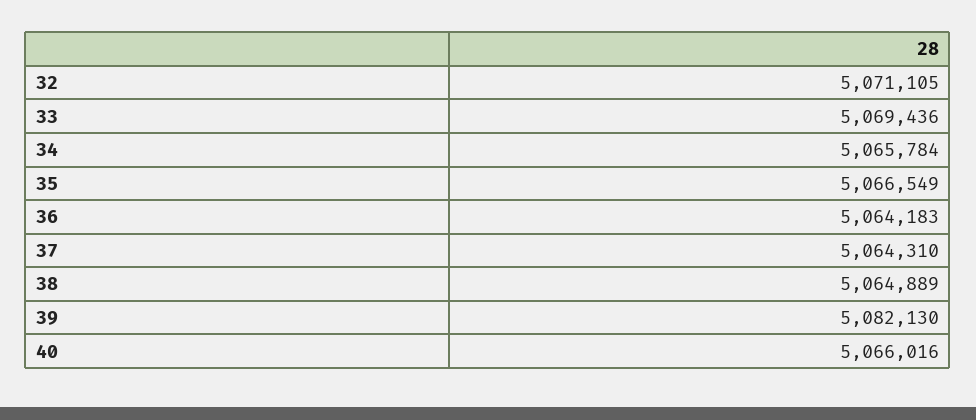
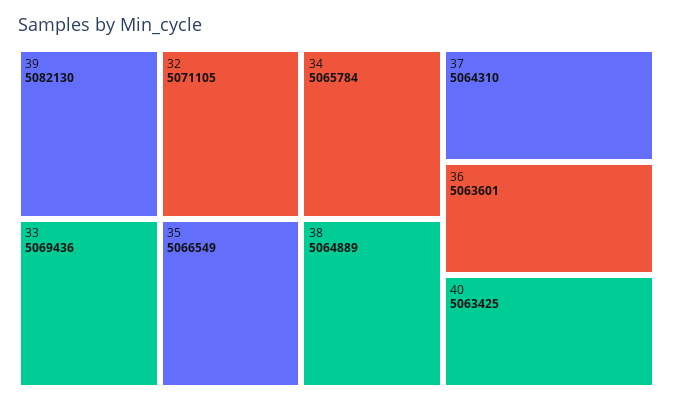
36: 5064183 -> 5063601
40: 5066016 -> 5063425

